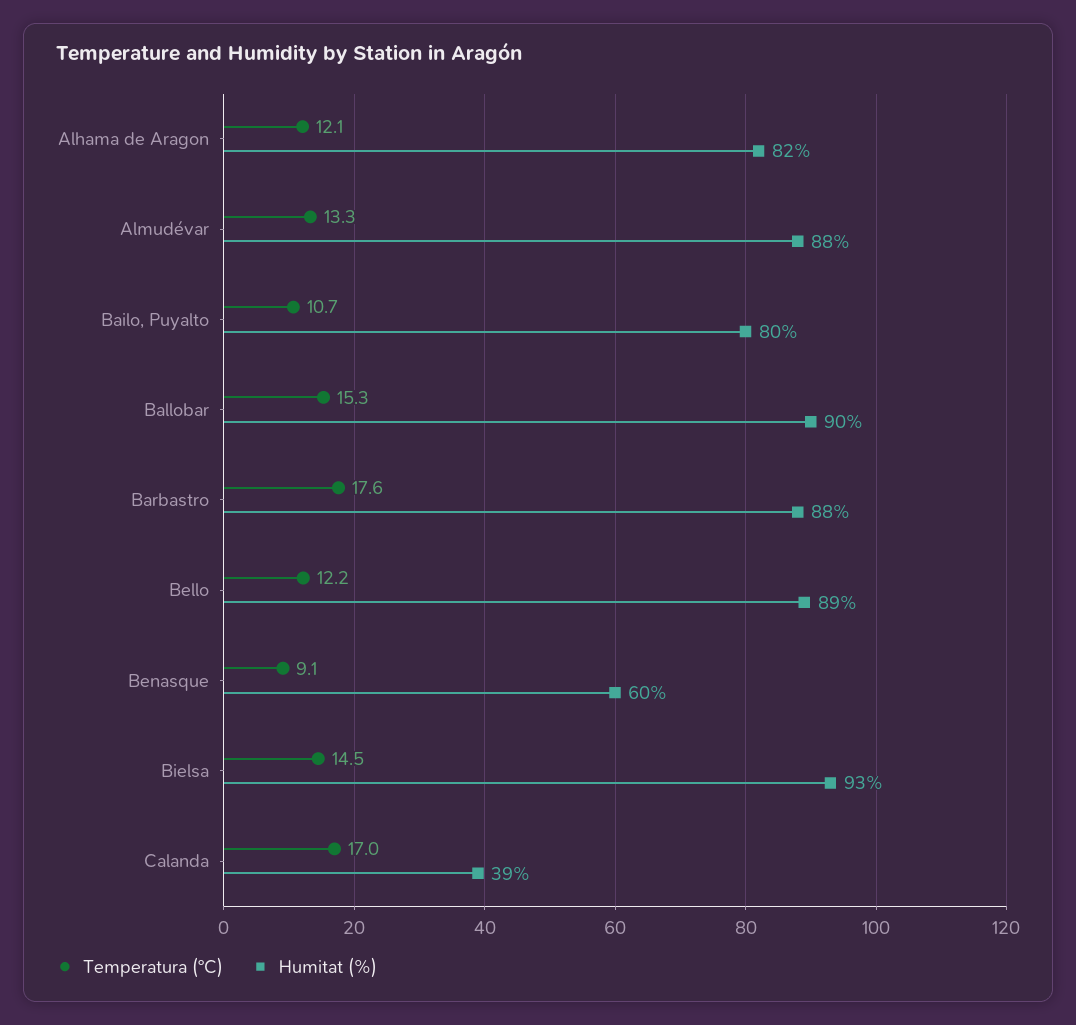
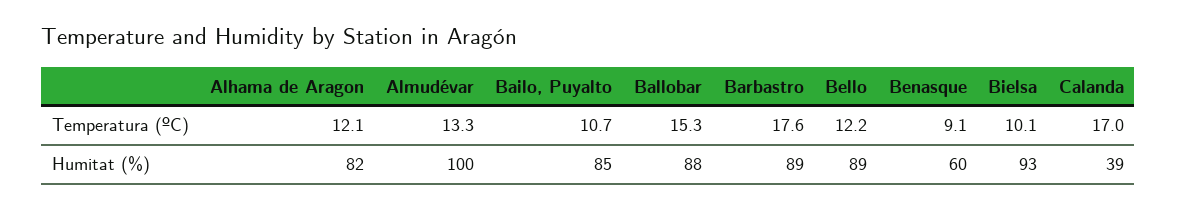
Humitat (%), Almudévar: 88 -> 100
Humitat (%), Bailo, Puyalto: 80 -> 85
Humitat (%), Ballobar: 90 -> 88
Humitat (%), Barbastro: 88 -> 89
Temperatura (ºC), Bielsa: 14.5 -> 10.1

